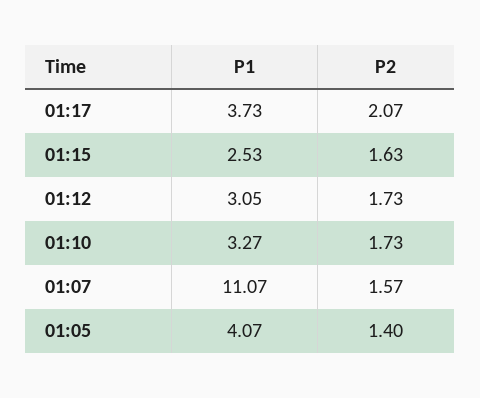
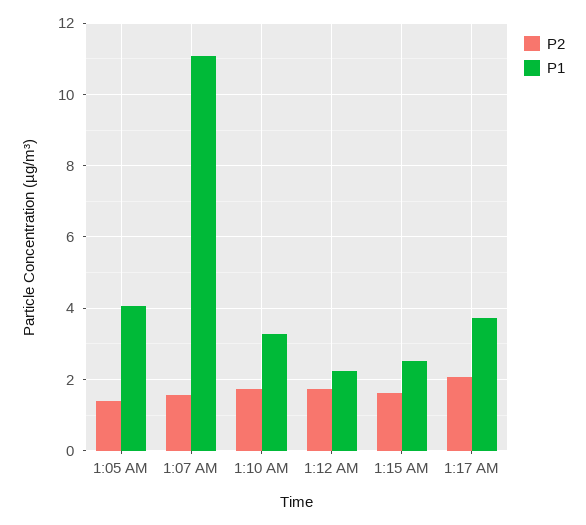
P1, 01:12: 3.05 -> 2.2

